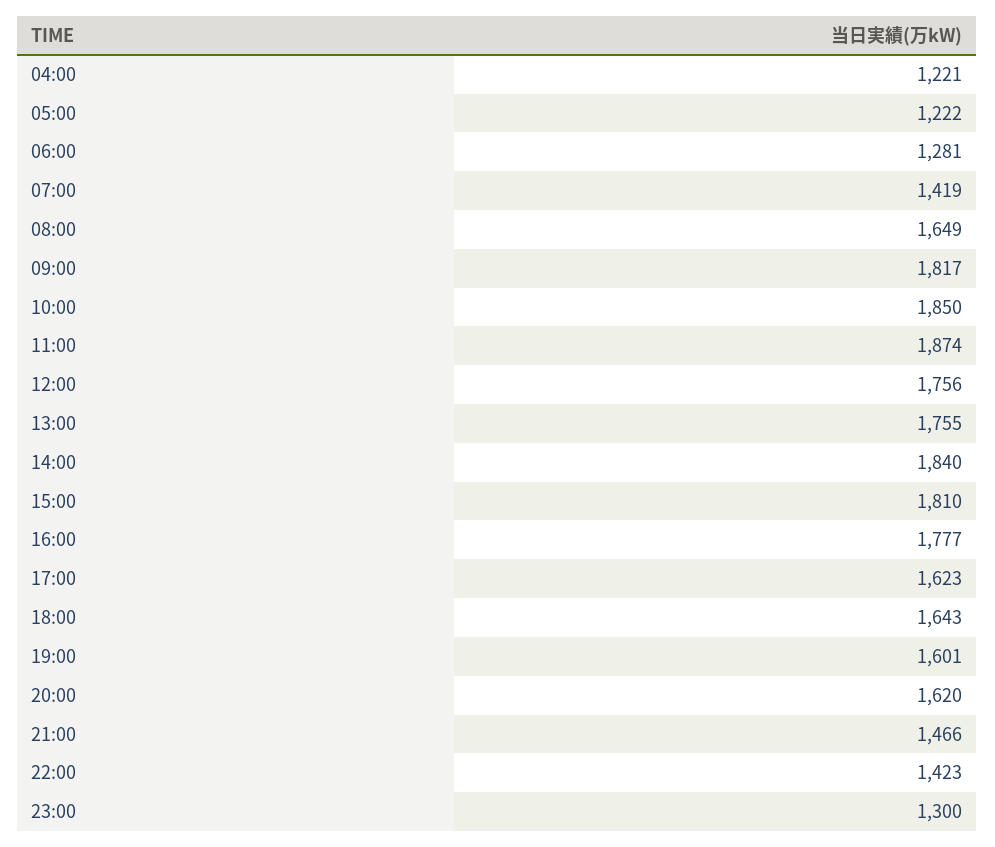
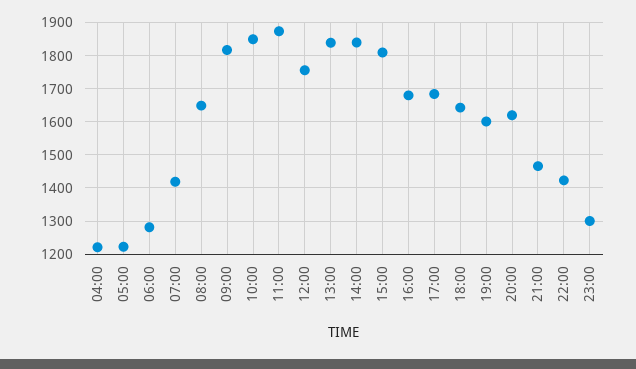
13:00: 1755 -> 1840
16:00: 1777 -> 1680
17:00: 1623 -> 1680

